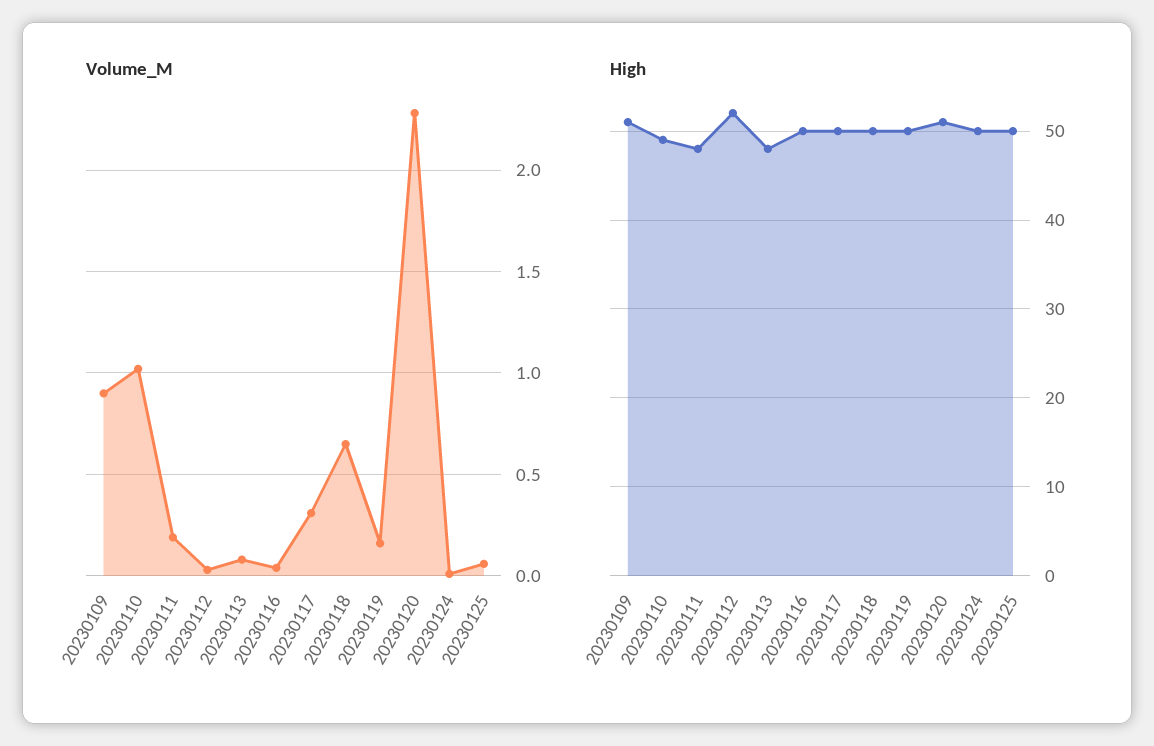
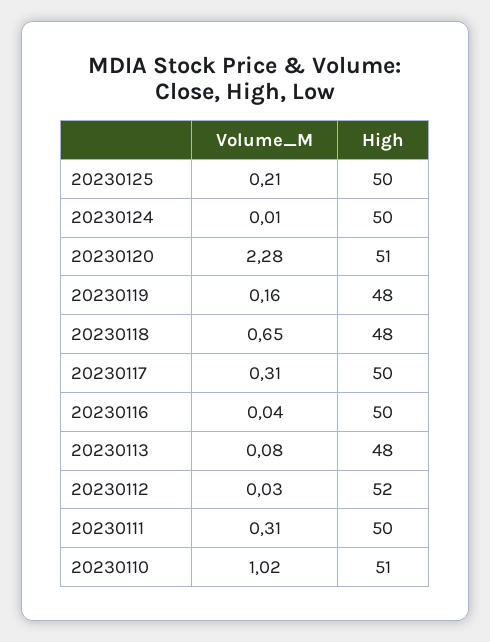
Volume_M, 20230109: 0.9 -> none
Volume_M, 20230111: 0.2 -> 0.31
Volume_M, 20230125: 0.05 -> 0.21
High, 20230109: 51 -> none
High, 20230110: 49 -> 51
High, 20230111: 48 -> 50
High, 20230118: 50 -> 48
High, 20230119: 50 -> 48

